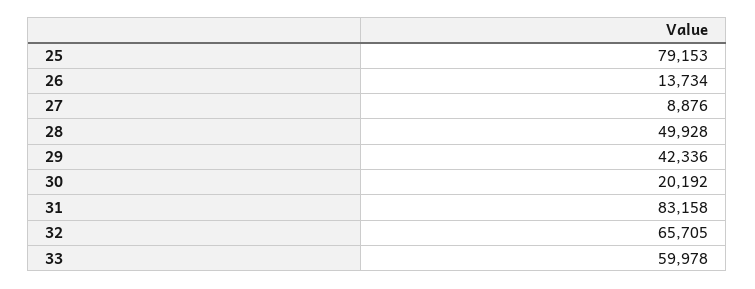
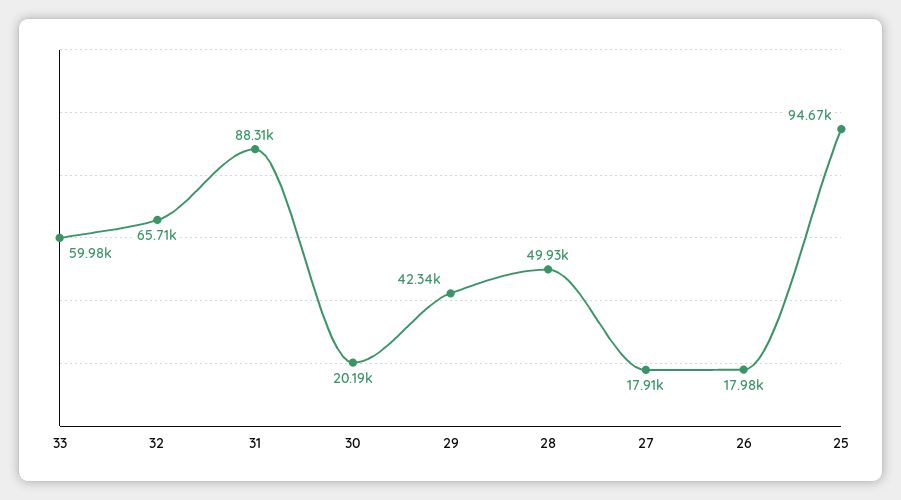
25: 79153 -> 94670
26: 13734 -> 17980
27: 8876 -> 17910
31: 83158 -> 88310

